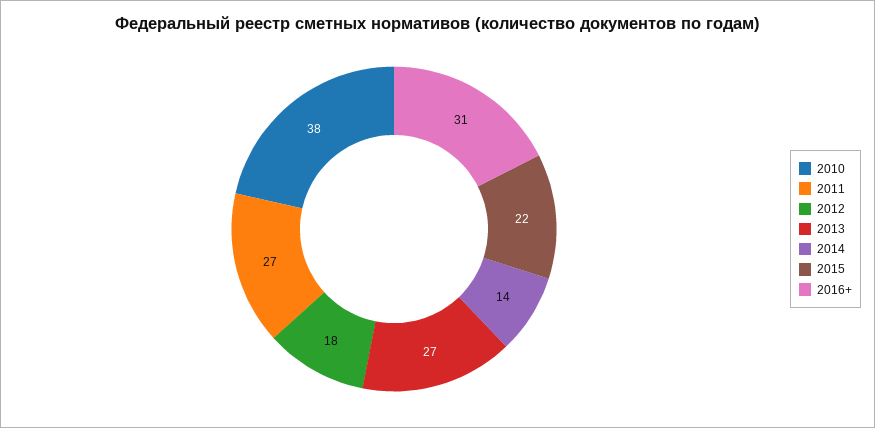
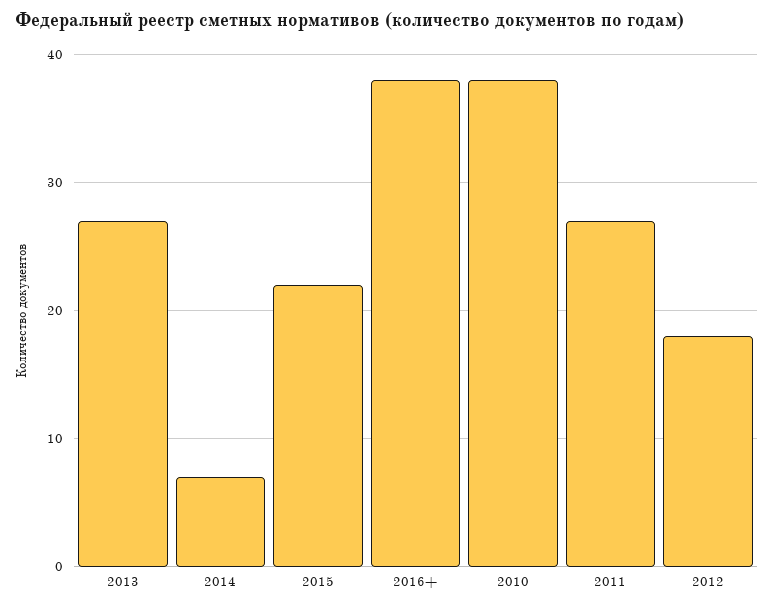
2014: 14 -> 7
2016+: 31 -> 38

